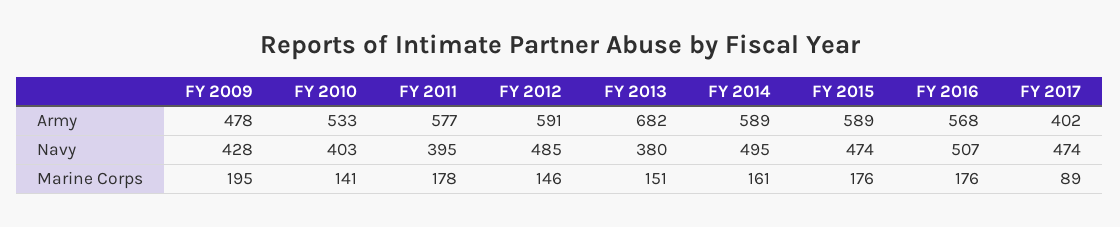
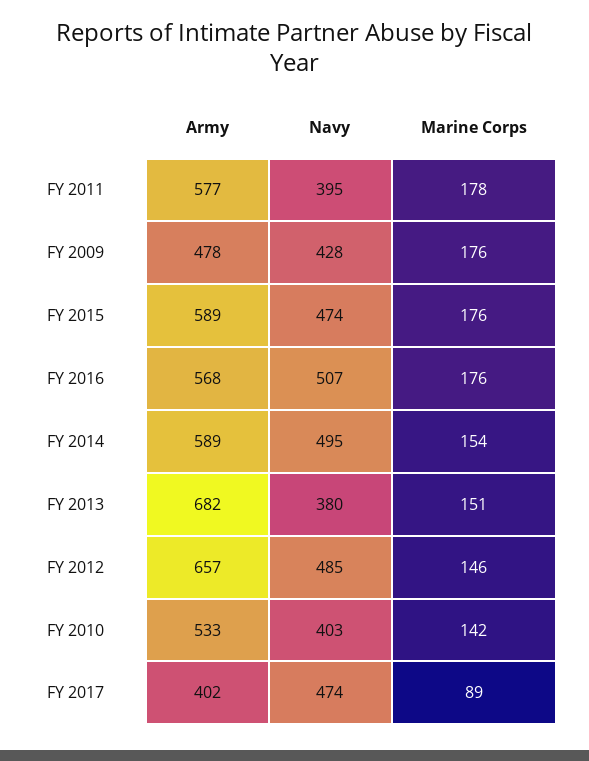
FY 2012, Army: 591 -> 657
FY 2009, Marine Corps: 195 -> 176
FY 2010, Marine Corps: 141 -> 142
FY 2014, Marine Corps: 161 -> 154

